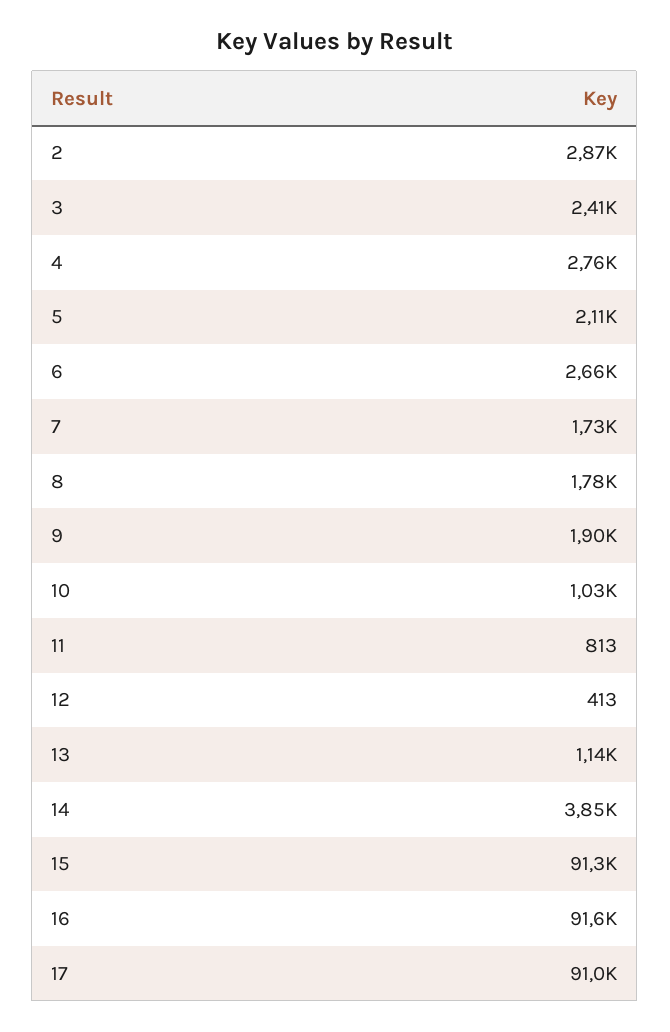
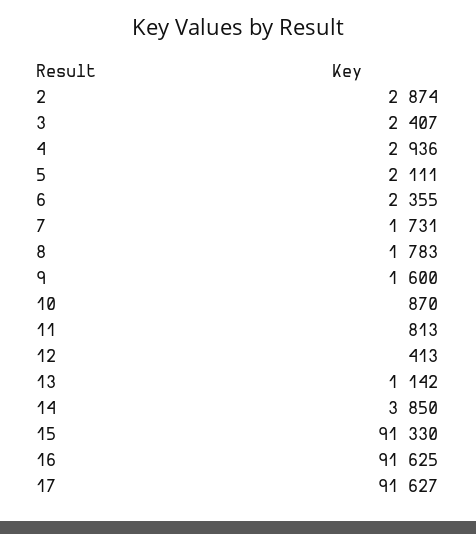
4: 2760 -> 2936
6: 2660 -> 2355
9: 1900 -> 1600
10: 1030 -> 870
17: 91000 -> 91627

